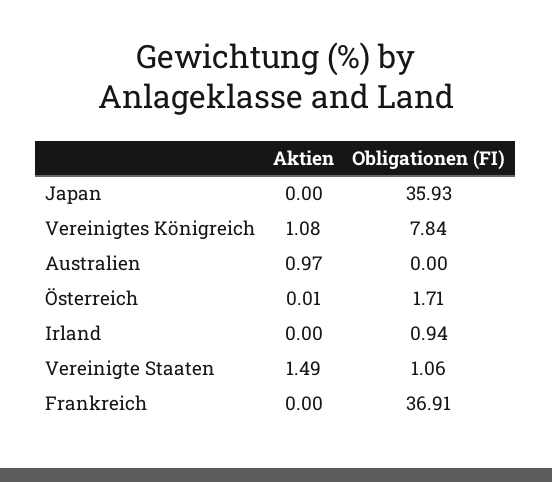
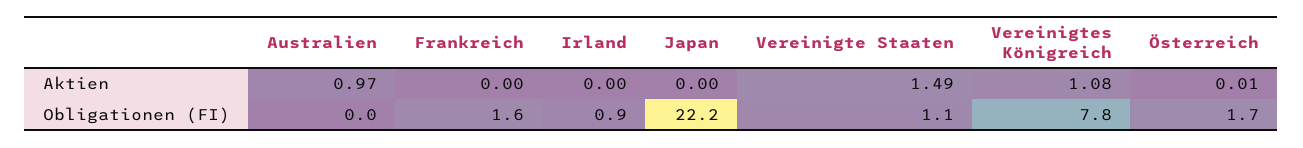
Obligationen (FI), Japan: 35.93 -> 22.2
Obligationen (FI), Frankreich: 36.91 -> 1.6

